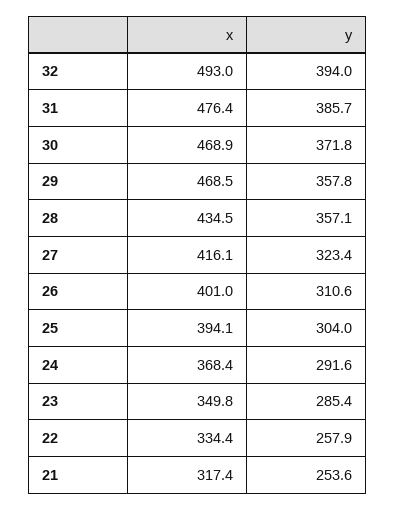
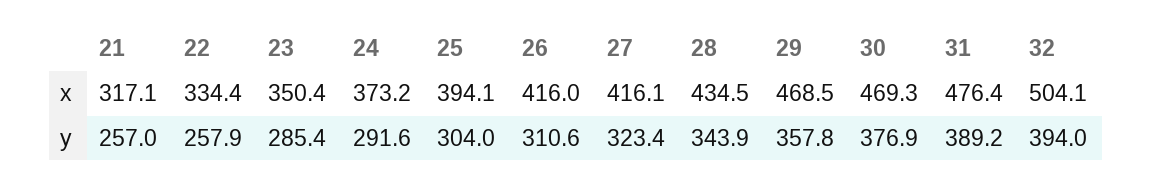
x, 32: 493 -> 504.1
y, 31: 385.7 -> 389.2
x, 30: 468.9 -> 469.3
y, 30: 371.8 -> 376.9
y, 28: 357.1 -> 343.9
x, 26: 401 -> 416
x, 24: 368.4 -> 373.2
x, 23: 349.8 -> 350.4
x, 21: 317.4 -> 317.1
y, 21: 253.6 -> 257

